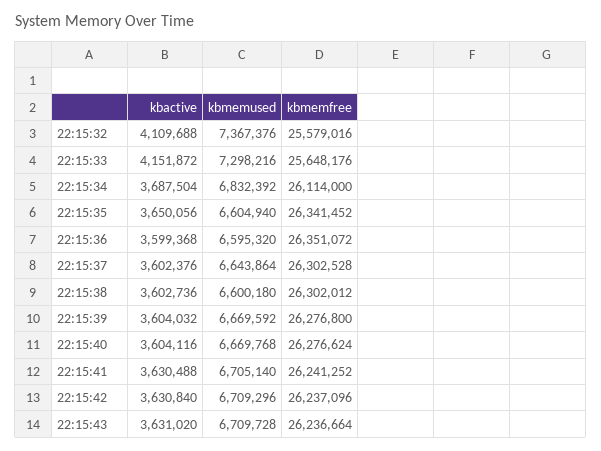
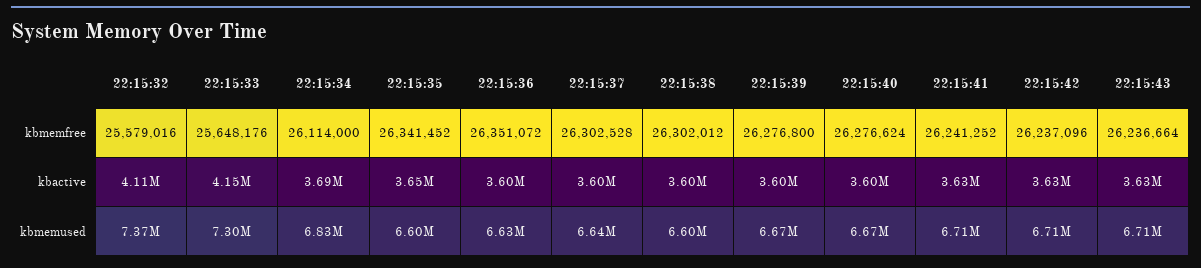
kbmemused, 22:15:36: 6595320 -> 6630000

